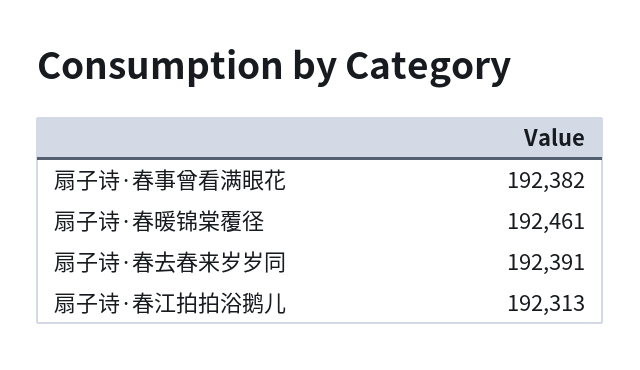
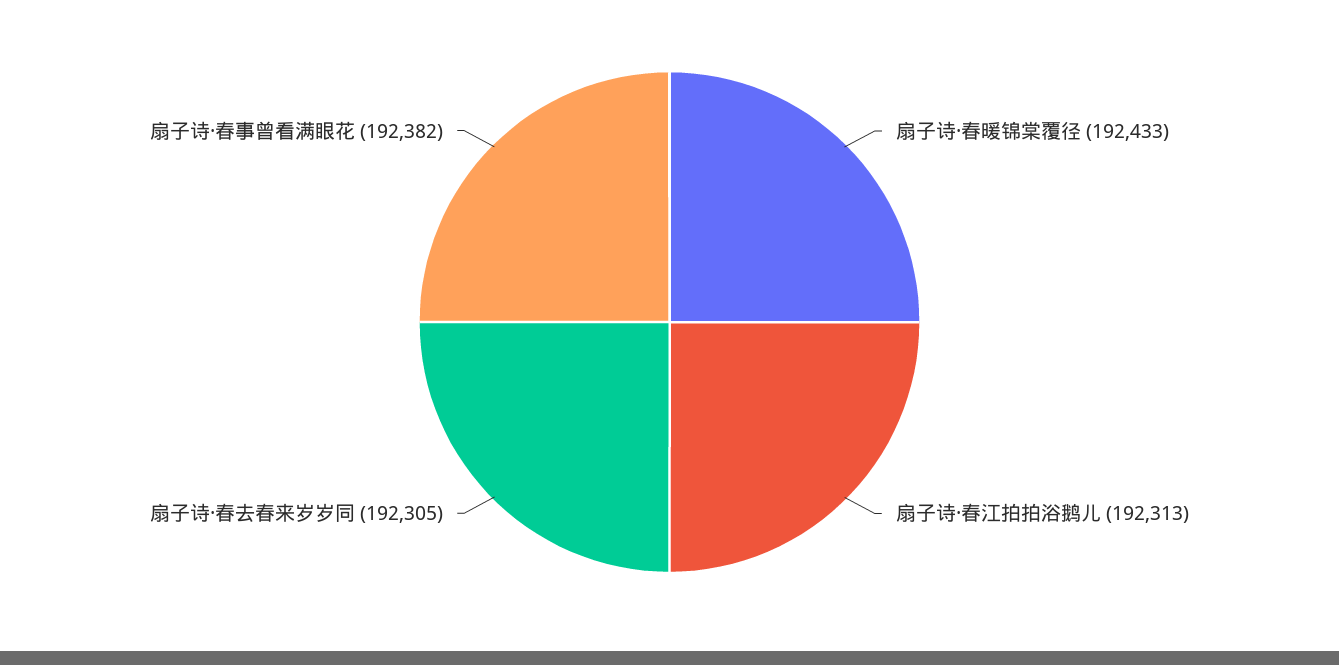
扇子诗·春暖锦棠覆径: 192461 -> 192433
扇子诗·春去春来岁岁同: 192391 -> 192305

